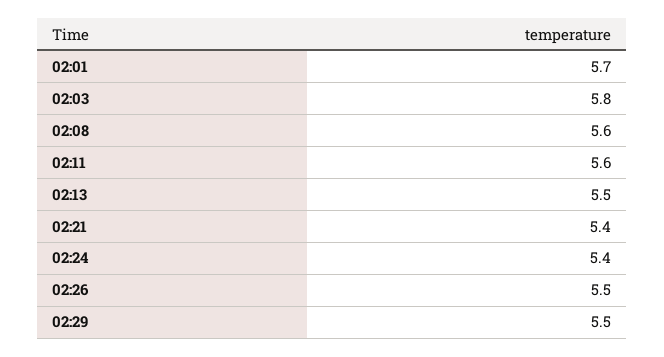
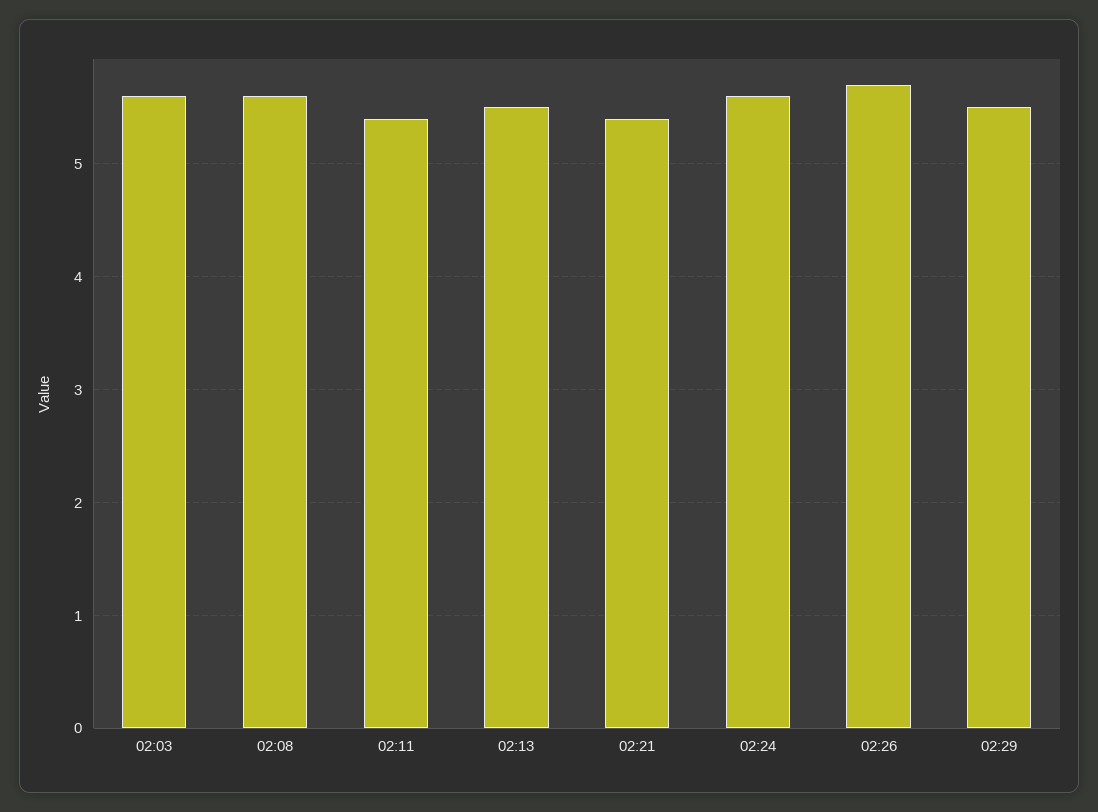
02:01: 5.7 -> none
02:03: 5.8 -> 5.6
02:11: 5.6 -> 5.4
02:24: 5.4 -> 5.6
02:26: 5.5 -> 5.7

